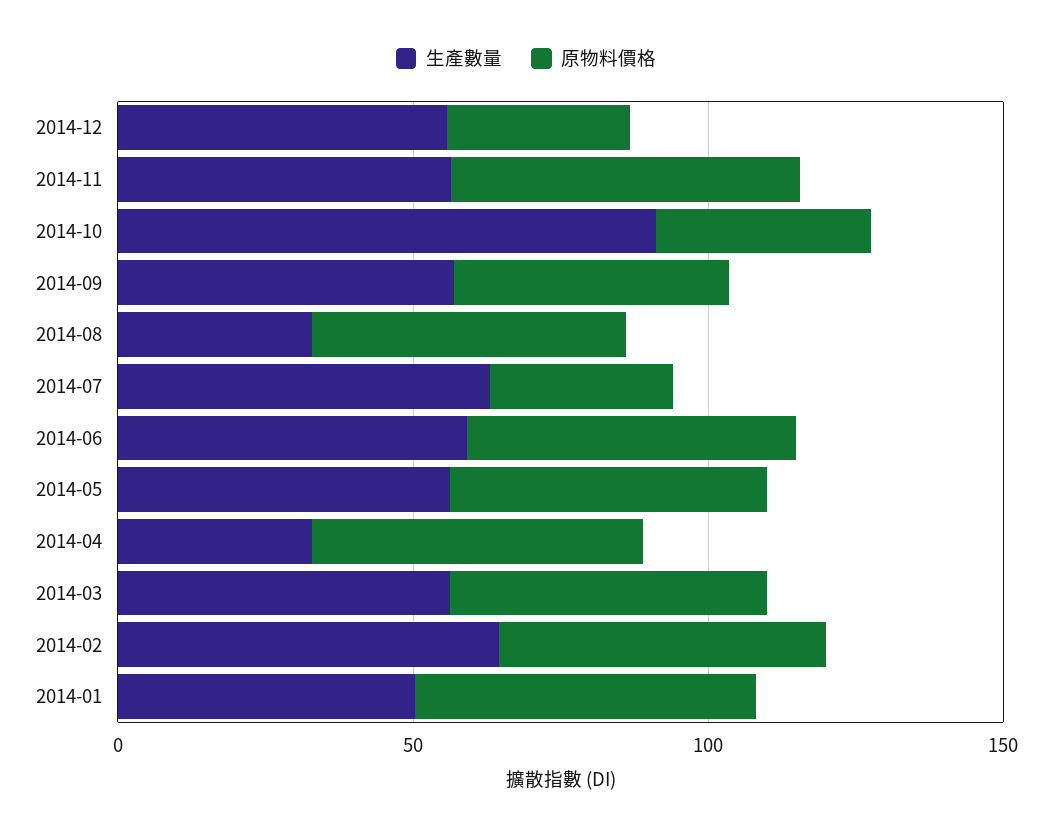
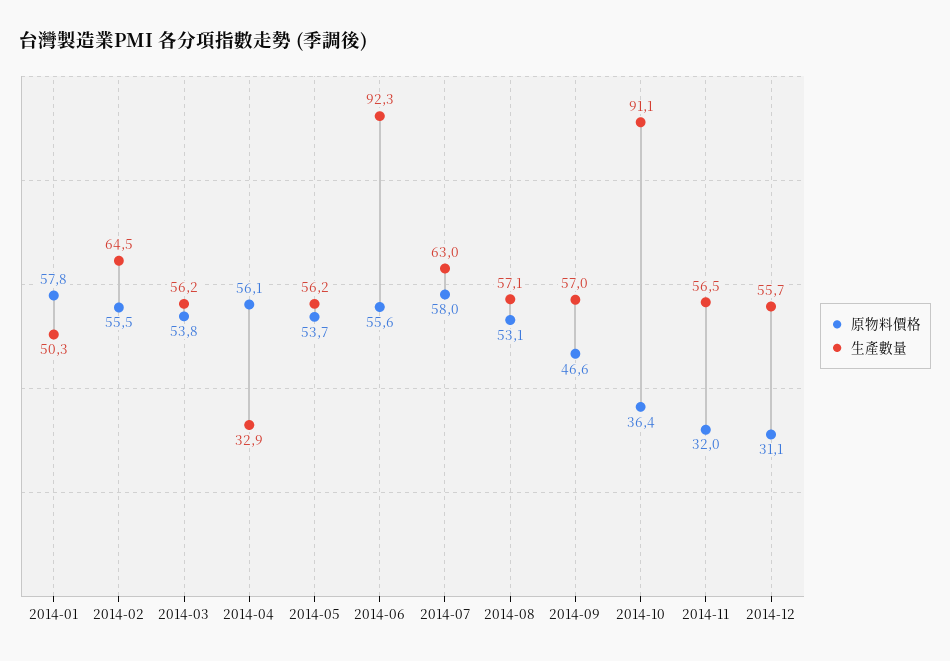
原物料價格, 2014-11: 60 -> 32
生產數量, 2014-08: 30 -> 57.1
原物料價格, 2014-07: 30 -> 58
生產數量, 2014-06: 60 -> 92.3

